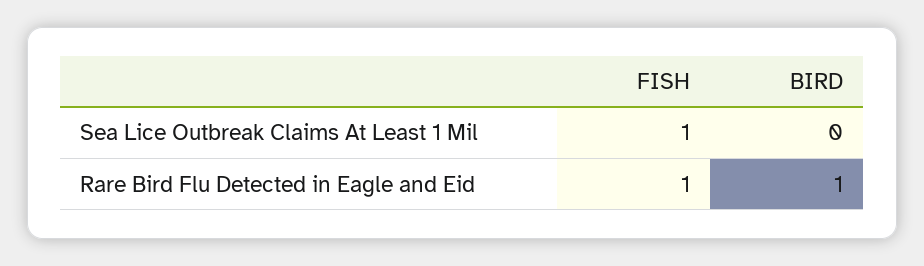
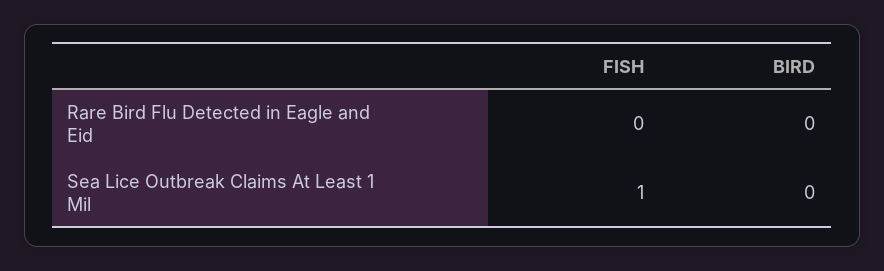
FISH, Rare Bird Flu Detected in Eagle and Eid: 1 -> 0
BIRD, Rare Bird Flu Detected in Eagle and Eid: 1 -> 0

